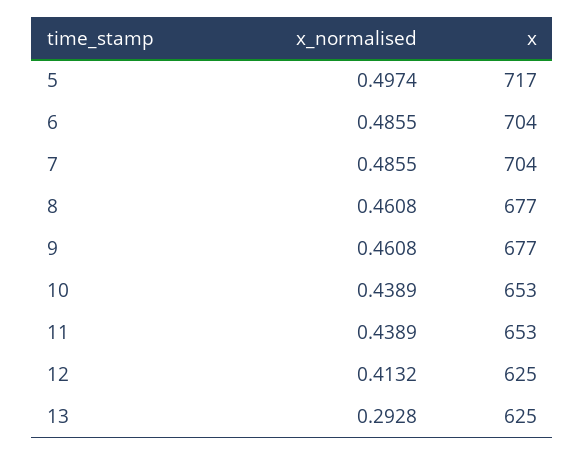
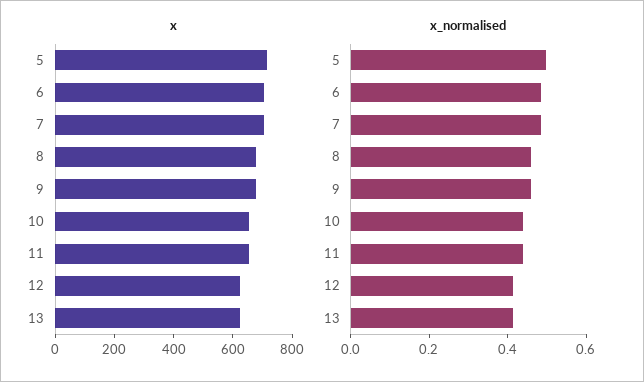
x_normalised, 13: 0.2928 -> 0.4

